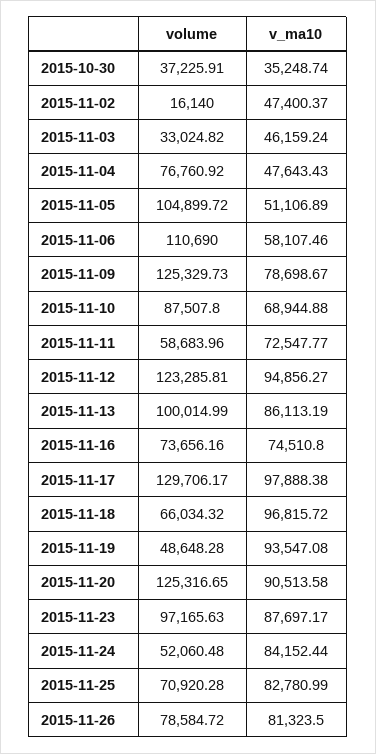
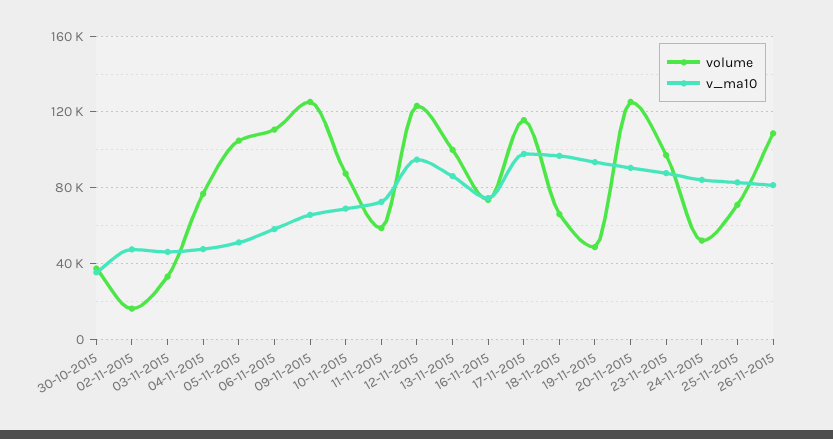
v_ma10, 2015-11-09: 78698.67 -> 65000
volume, 2015-11-17: 129706.17 -> 115000
volume, 2015-11-26: 78584.72 -> 110000

